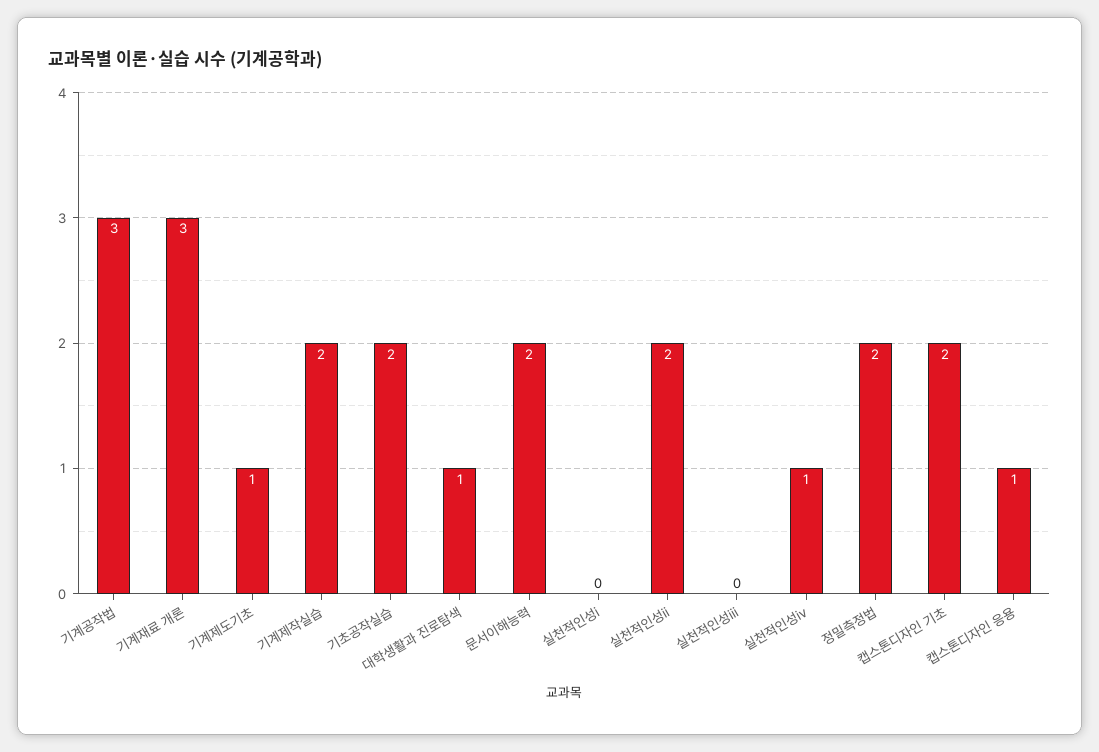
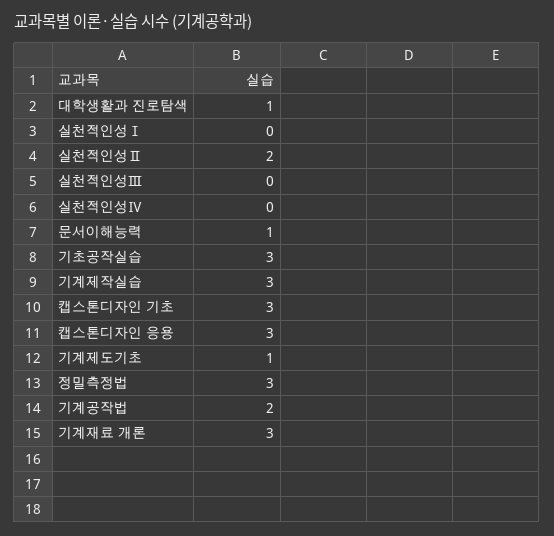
기계공작법: 3 -> 2
기계제작실습: 2 -> 3
기초공작실습: 2 -> 3
문서이해능력: 2 -> 1
실천적인성ⅳ: 1 -> 0
정밀측정법: 2 -> 3
캡스톤디자인 기초: 2 -> 3
캡스톤디자인 응용: 1 -> 3

